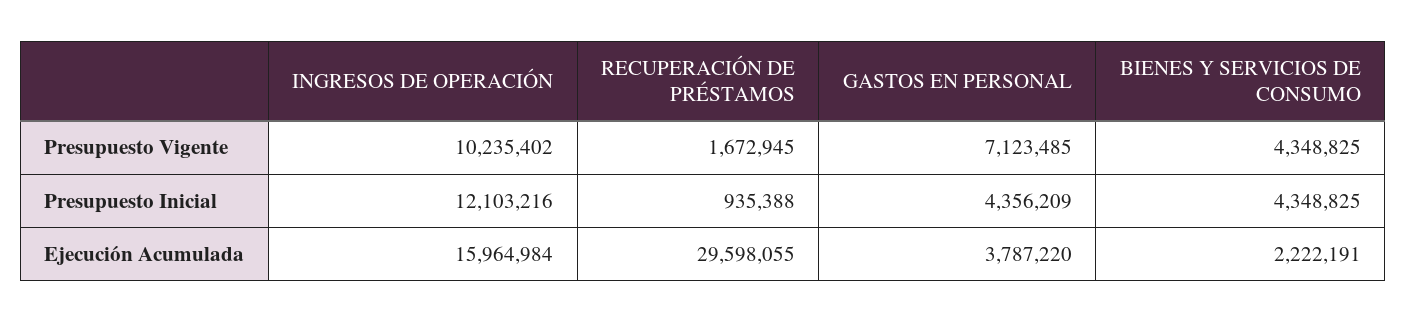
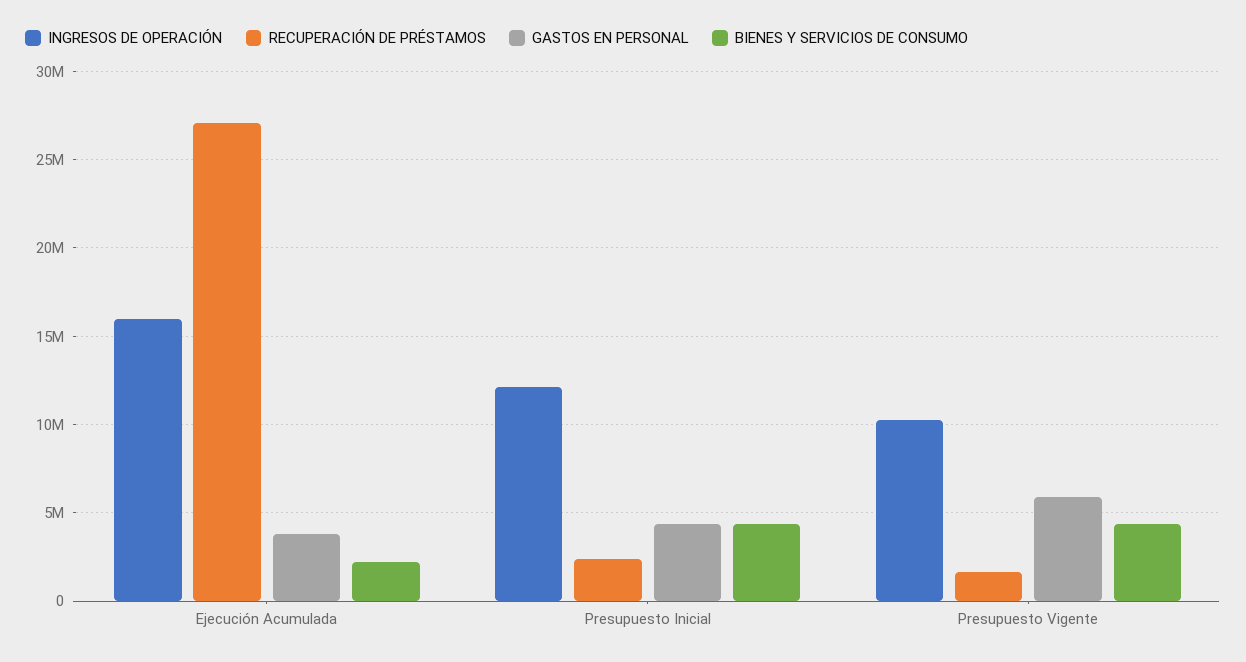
GASTOS EN PERSONAL, Presupuesto Vigente: 7123485 -> 6000000
RECUPERACIÓN DE PRÉSTAMOS, Presupuesto Inicial: 935388 -> 2500000
RECUPERACIÓN DE PRÉSTAMOS, Ejecución Acumulada: 29598055 -> 27000000

